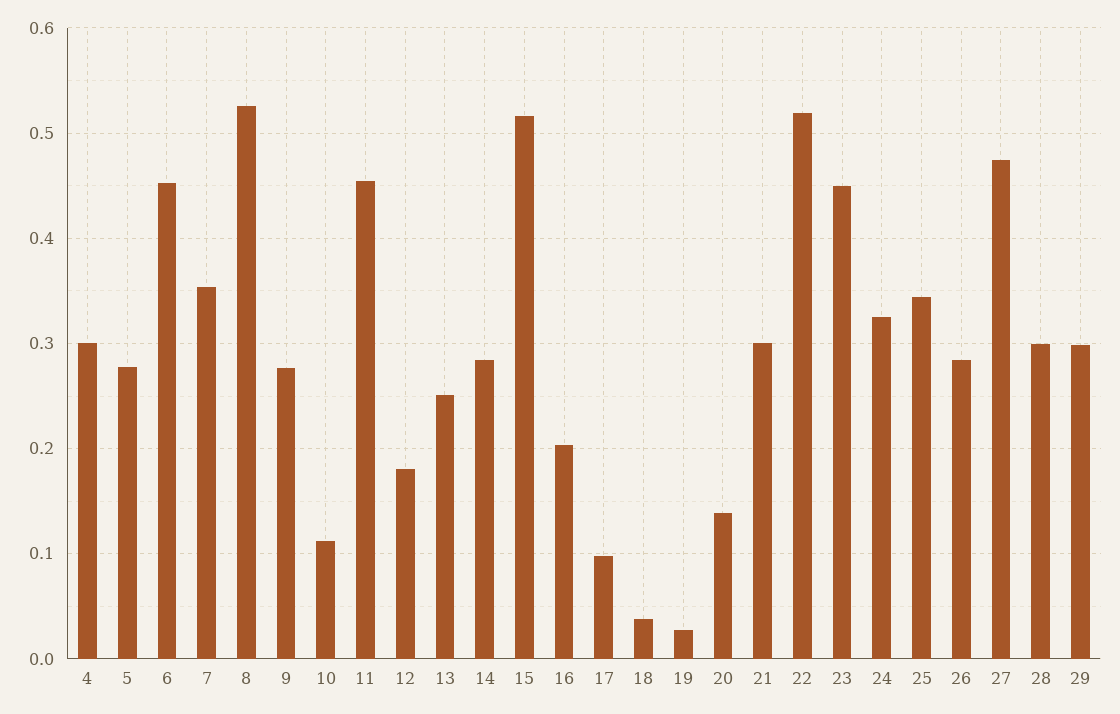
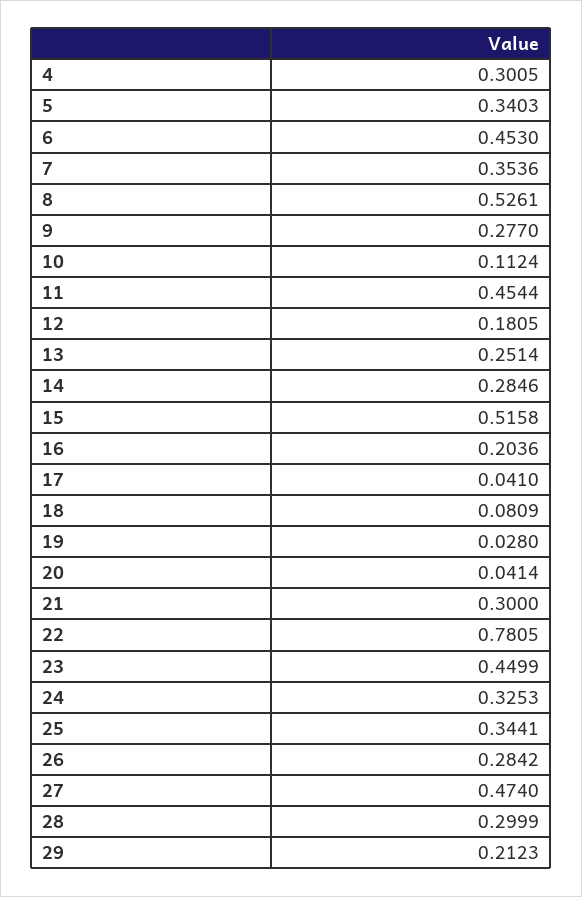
5: 0.28 -> 0.3403
17: 0.1 -> 0.041
18: 0.04 -> 0.0809
20: 0.14 -> 0.0414
22: 0.52 -> 0.7805
29: 0.3 -> 0.2123

